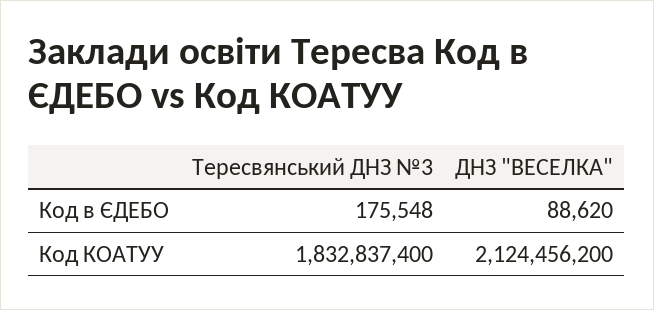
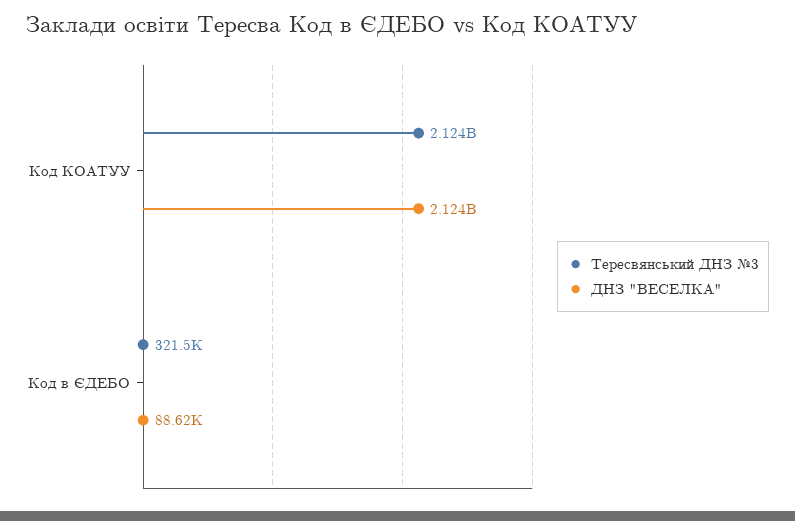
Тересвянський ДНЗ №3, Код в ЄДЕБО: 175548 -> 321500
Тересвянський ДНЗ №3, Код КОАТУУ: 1832837400 -> 2124000000

